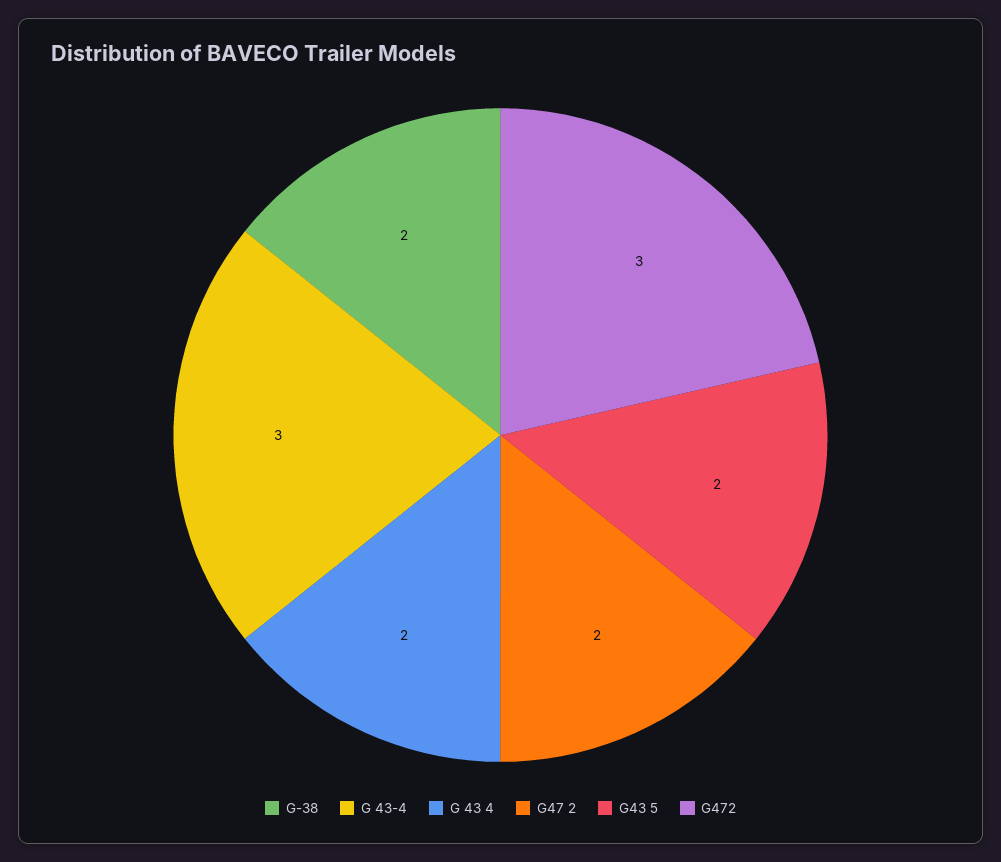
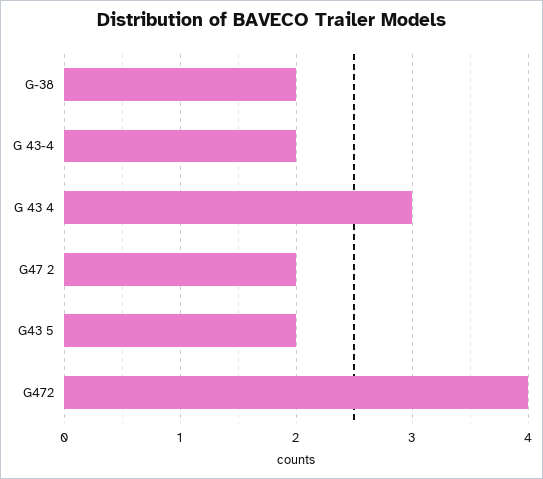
G 43-4: 3 -> 2
G 43 4: 2 -> 3
G472: 3 -> 4

